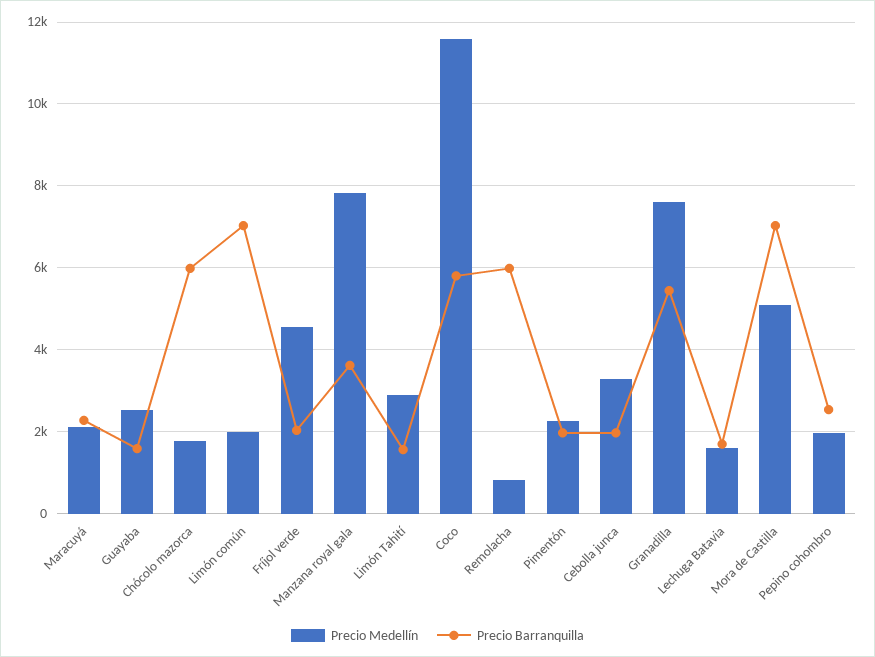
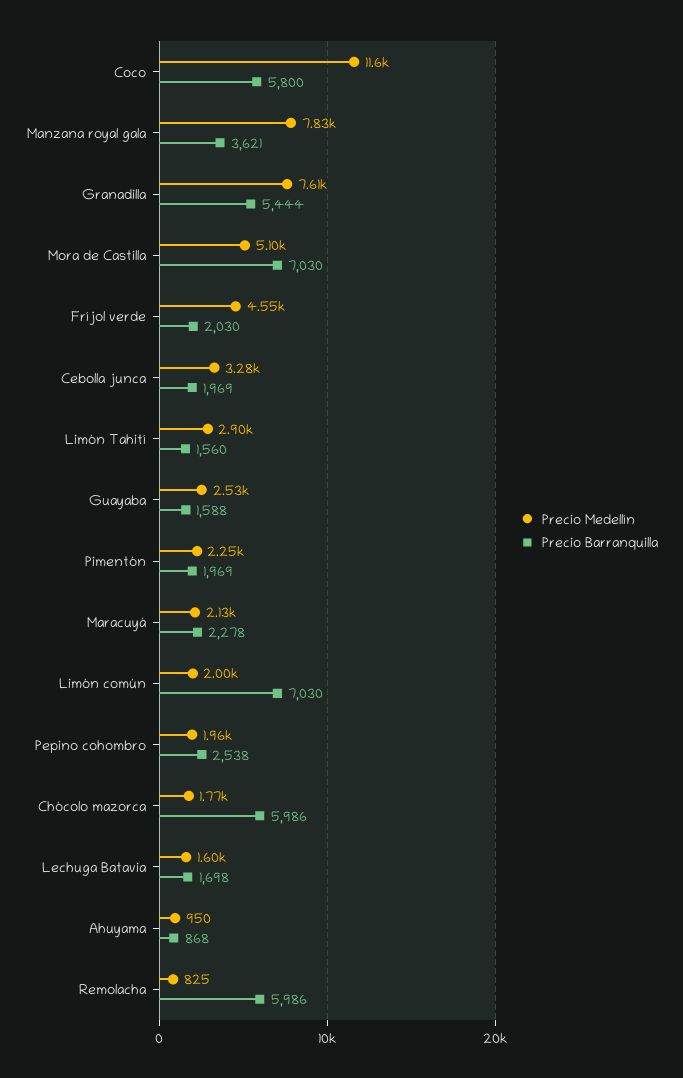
Precio Medellín, Ahuyama: none -> 950
Precio Barranquilla, Ahuyama: none -> 868

